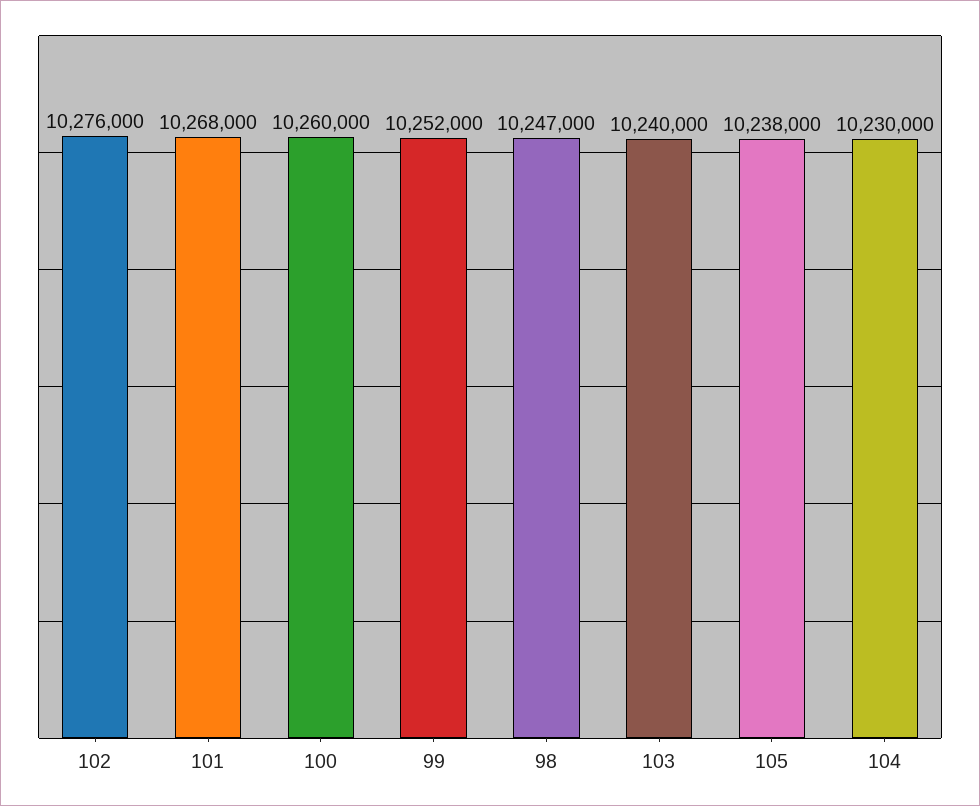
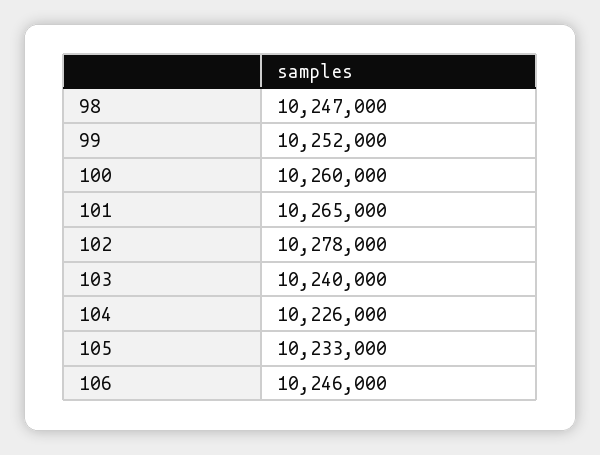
102: 10276000 -> 10278000
101: 10268000 -> 10265000
105: 10238000 -> 10233000
104: 10230000 -> 10226000
106: none -> 10246000

